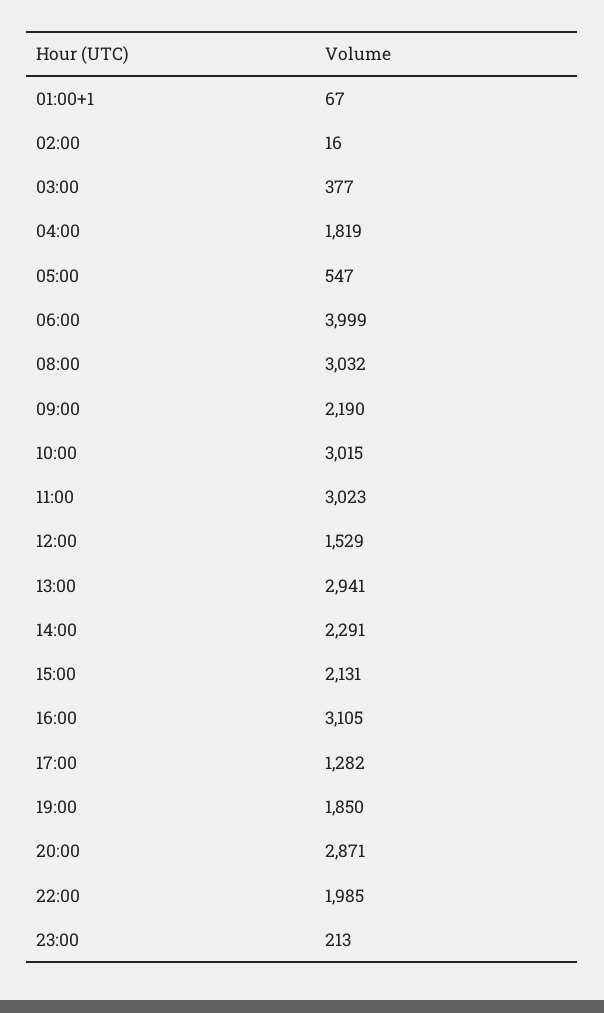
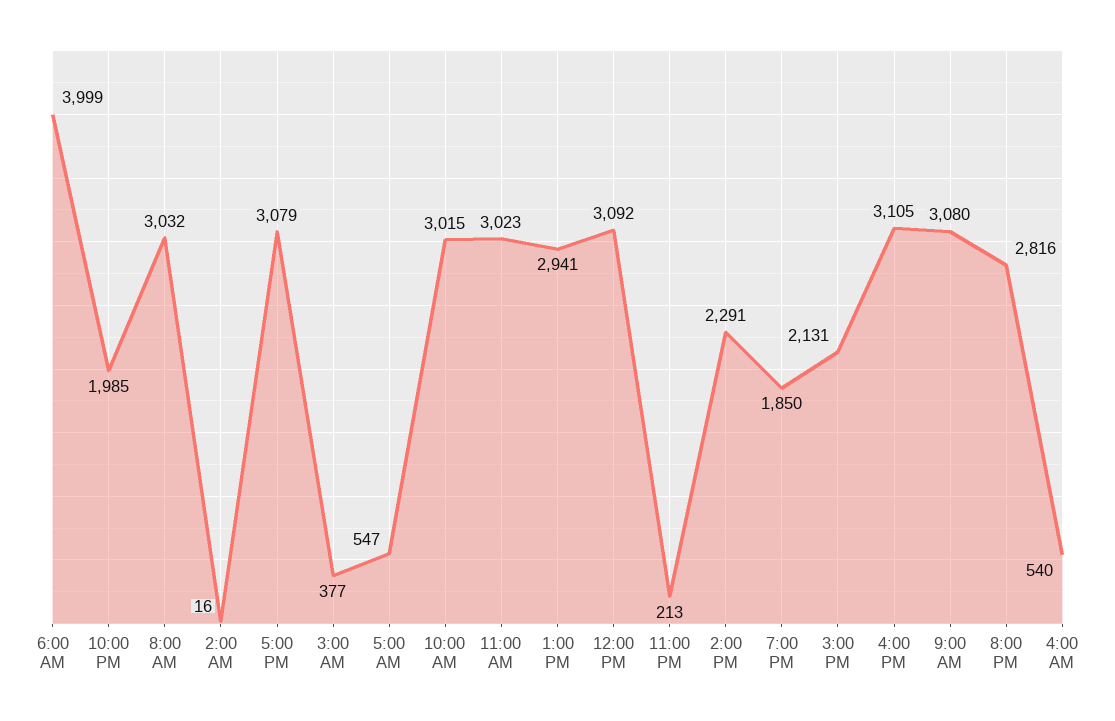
01:00+1: 67 -> none
04:00: 1819 -> 540
09:00: 2190 -> 3080
12:00: 1529 -> 3092
17:00: 1282 -> 3079
20:00: 2871 -> 2816

